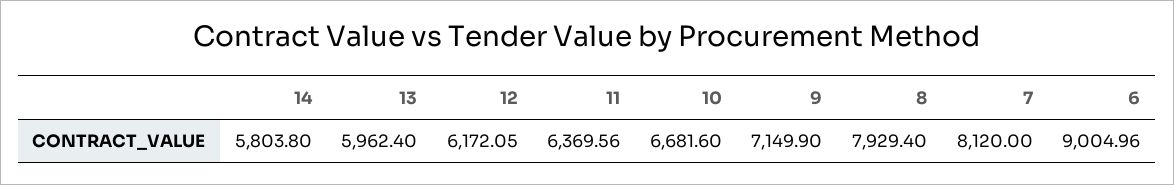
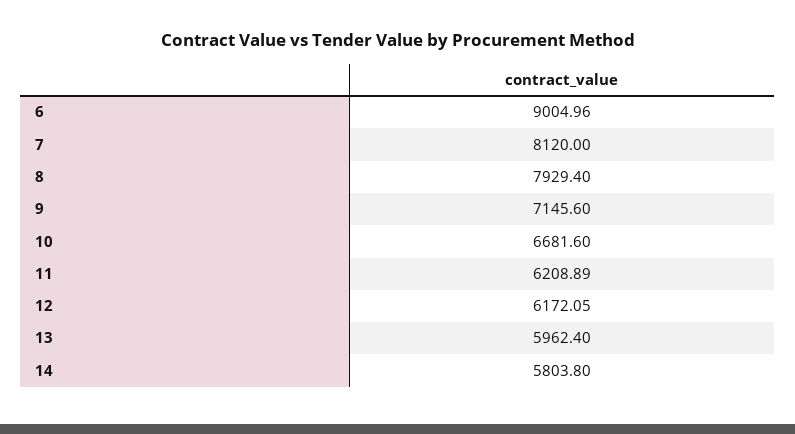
11: 6369.56 -> 6208.89
9: 7149.9 -> 7145.6

